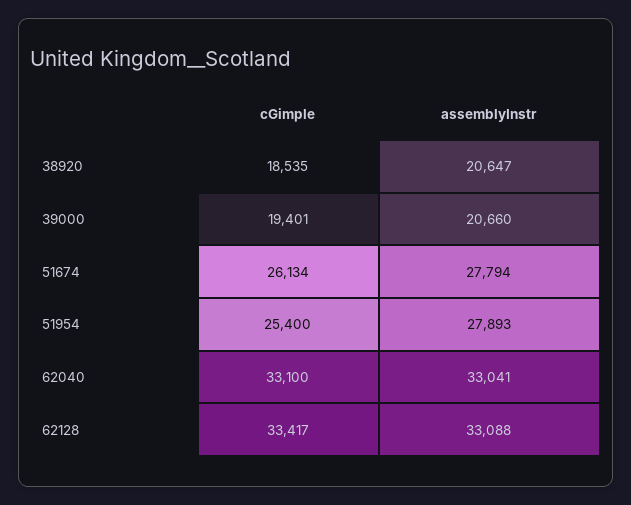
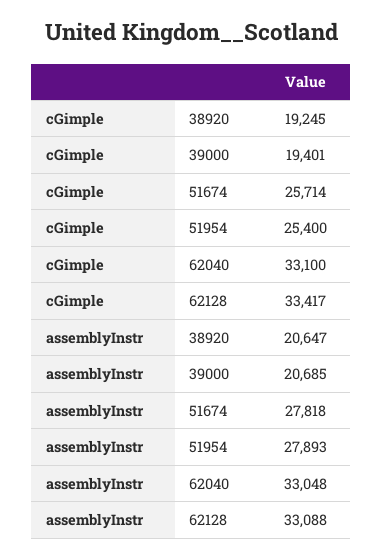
cGimple, 38920: 18535 -> 19245
assemblyInstr, 39000: 20660 -> 20685
cGimple, 51674: 26134 -> 25714
assemblyInstr, 51674: 27794 -> 27818
assemblyInstr, 62040: 33041 -> 33048

